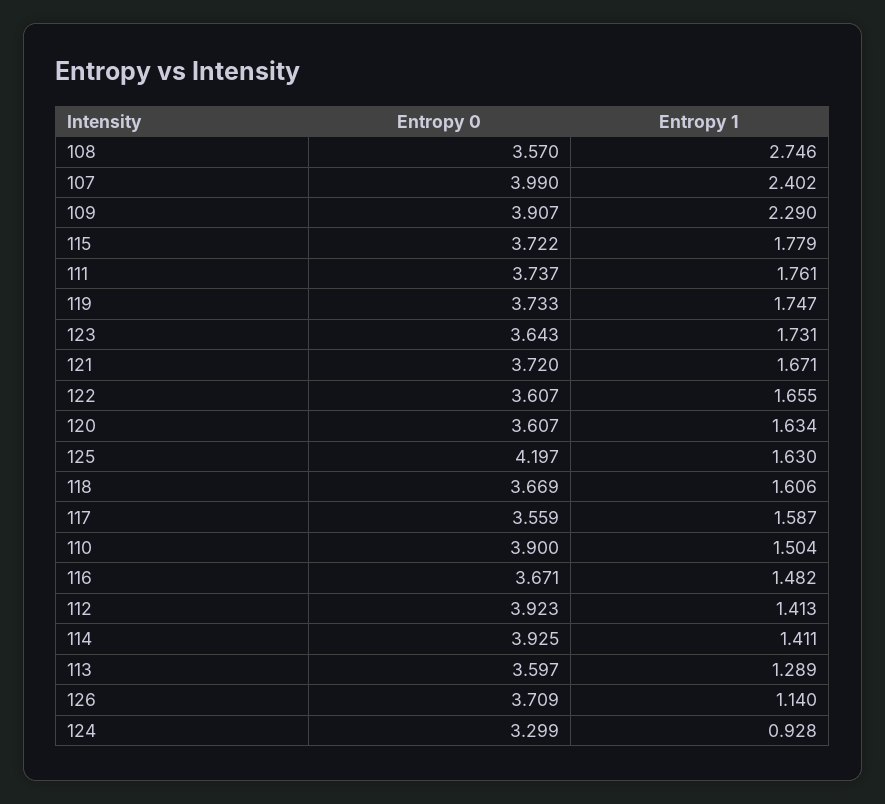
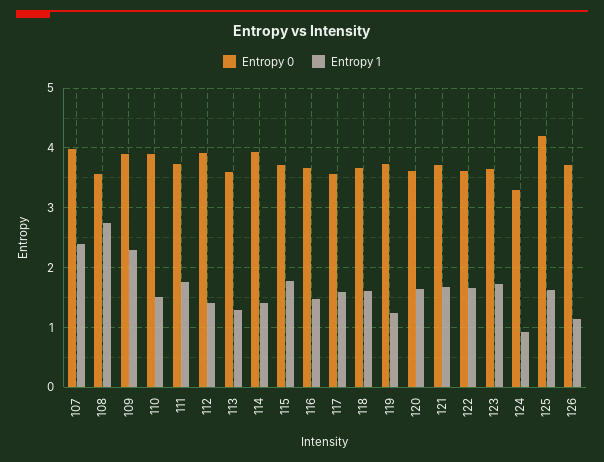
Entropy 1, 119: 1.747 -> 1.2

